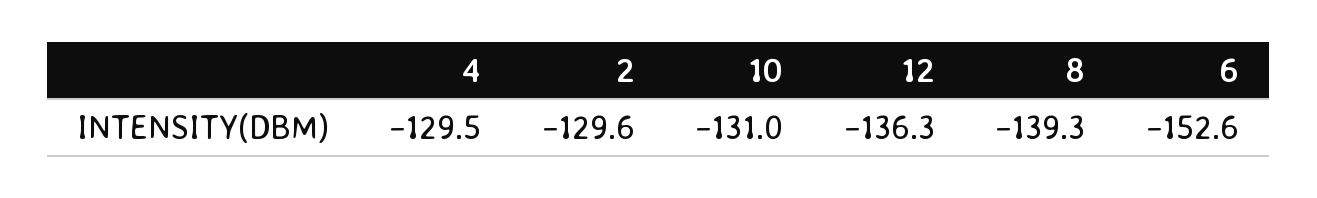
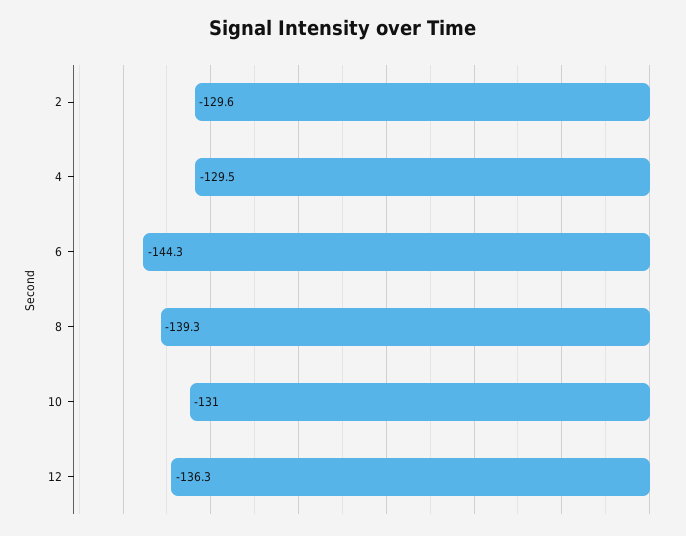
6: -152.6 -> -144.3

